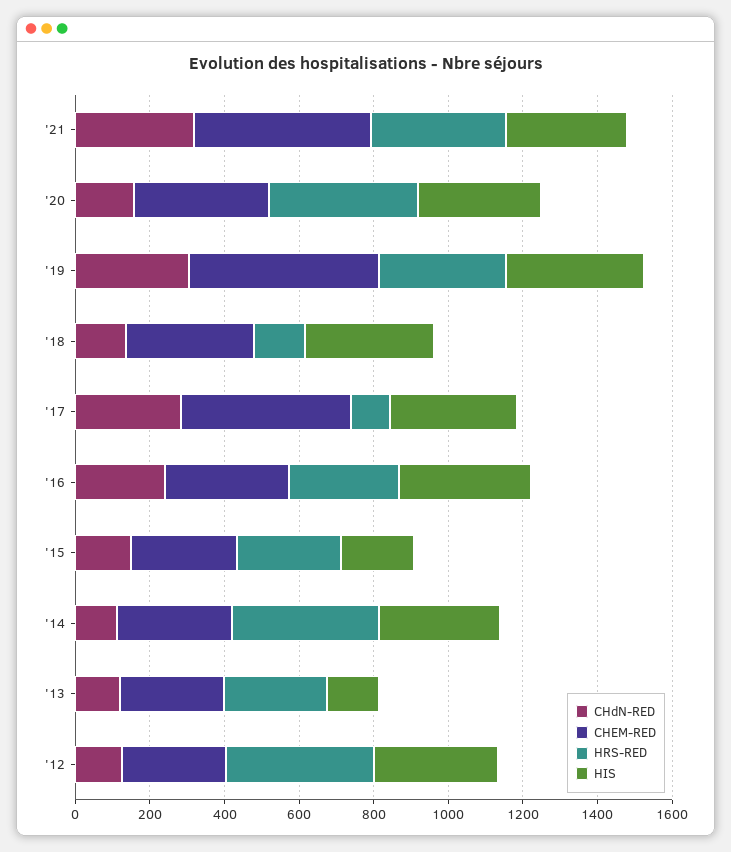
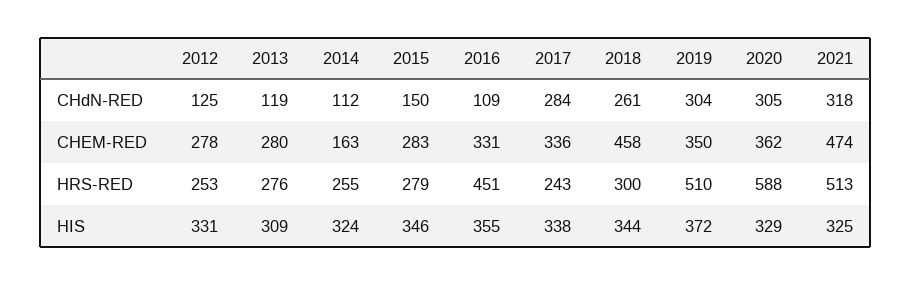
HRS-RED, '21: 350 -> 513
CHdN-RED, '20: 150 -> 305
HRS-RED, '20: 400 -> 588
CHEM-RED, '19: 500 -> 350
HRS-RED, '19: 350 -> 510
CHdN-RED, '18: 150 -> 261
CHEM-RED, '18: 350 -> 458
HRS-RED, '18: 150 -> 300
CHEM-RED, '17: 450 -> 336
HRS-RED, '17: 100 -> 243
CHdN-RED, '16: 250 -> 109
HRS-RED, '16: 300 -> 451
HIS, '15: 200 -> 346
CHEM-RED, '14: 300 -> 163
HRS-RED, '14: 400 -> 255
HIS, '13: 150 -> 309
HRS-RED, '12: 400 -> 253

